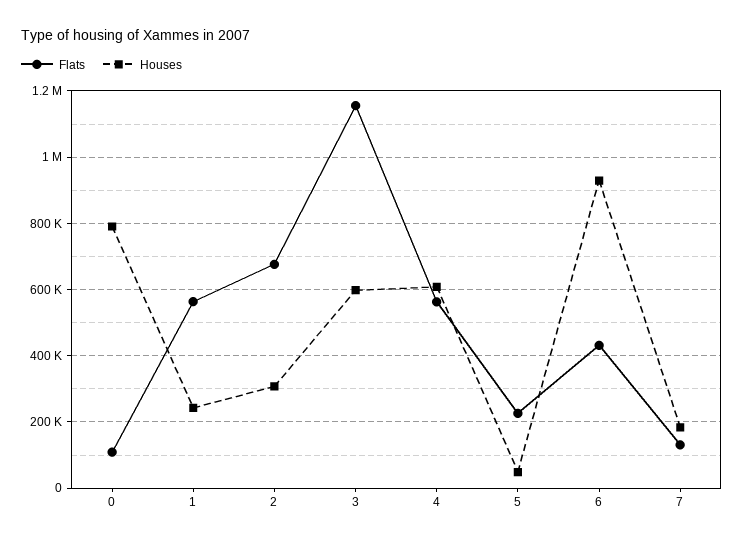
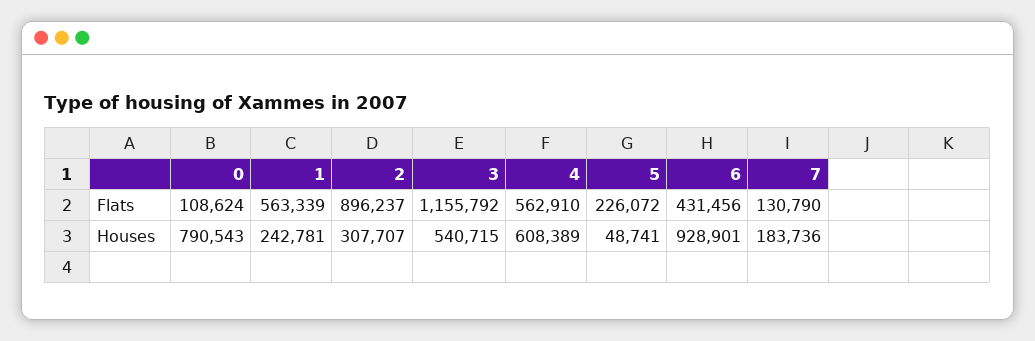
Flats, 2: 680000 -> 896237
Houses, 3: 600000 -> 540715

